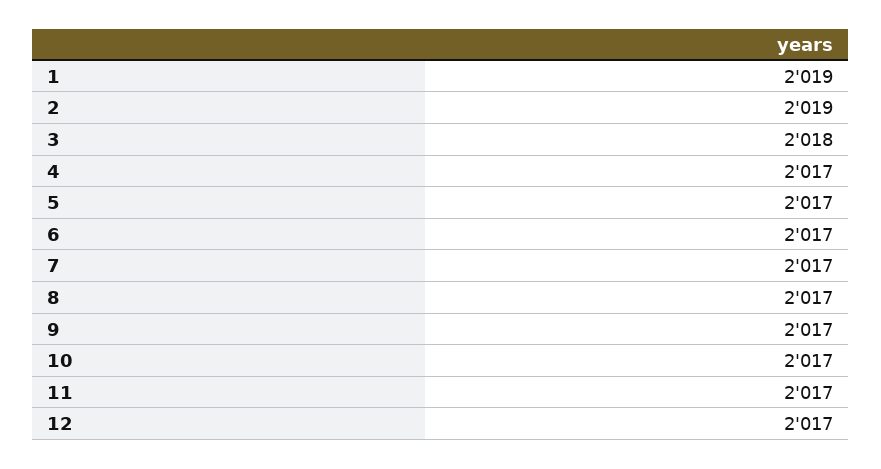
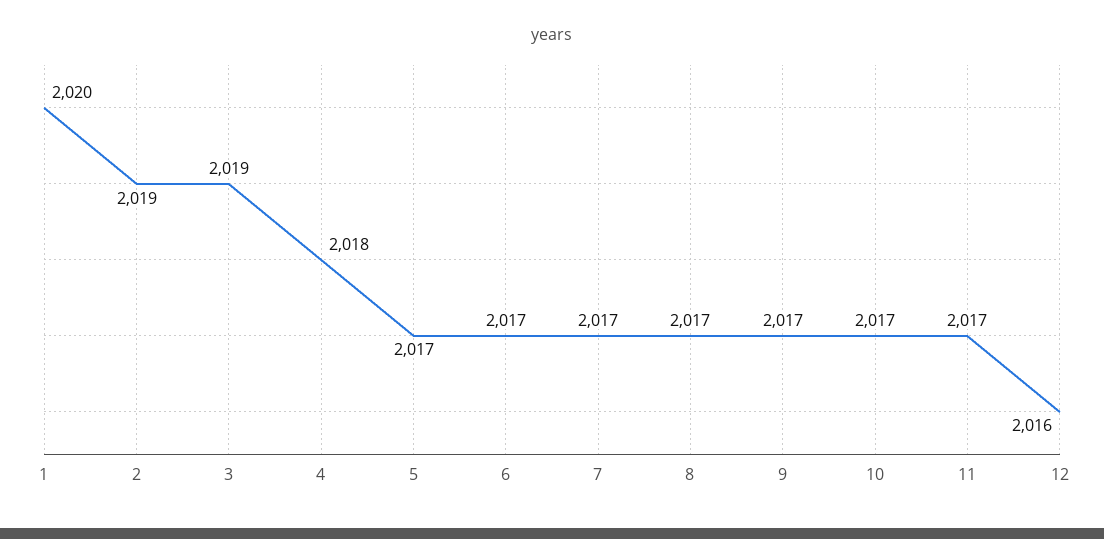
1: 2019 -> 2020
3: 2018 -> 2019
4: 2017 -> 2018
12: 2017 -> 2016

